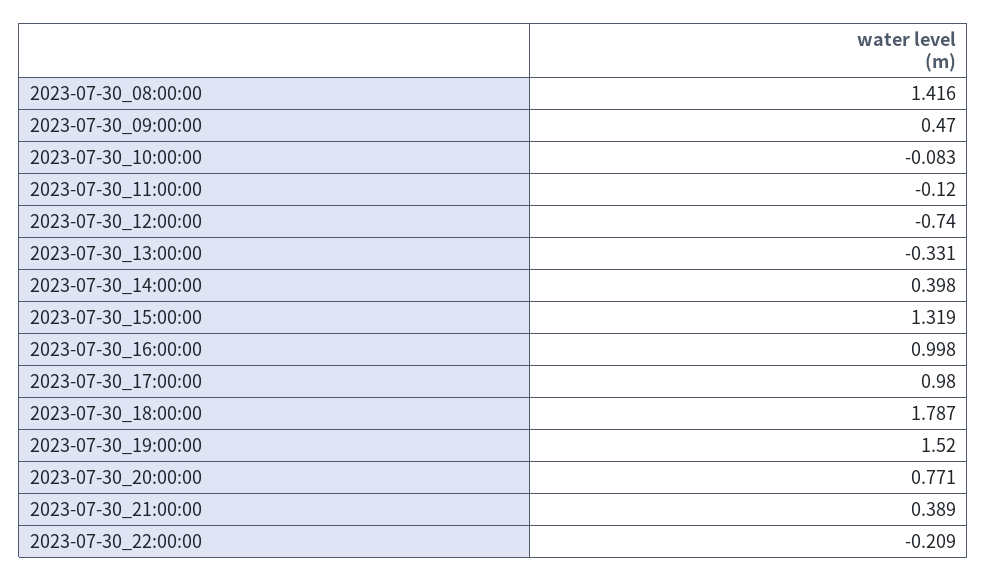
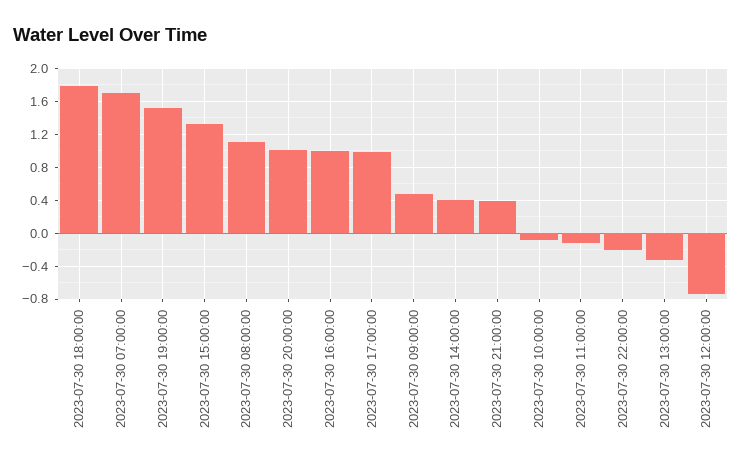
2023-07-30_08:00:00: 1.416 -> 1.1
2023-07-30_20:00:00: 0.771 -> 1
2023-07-30 07:00:00: none -> 1.7

